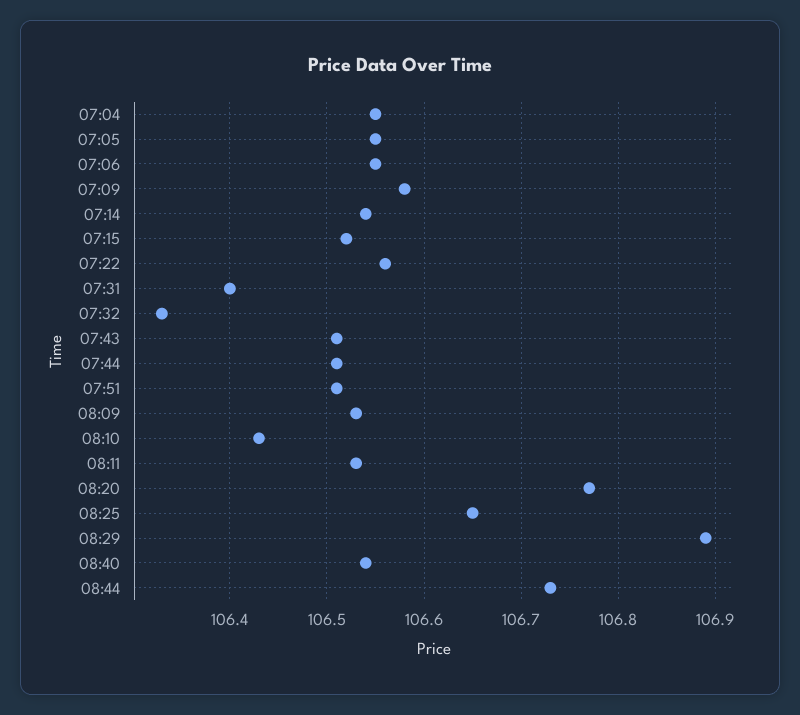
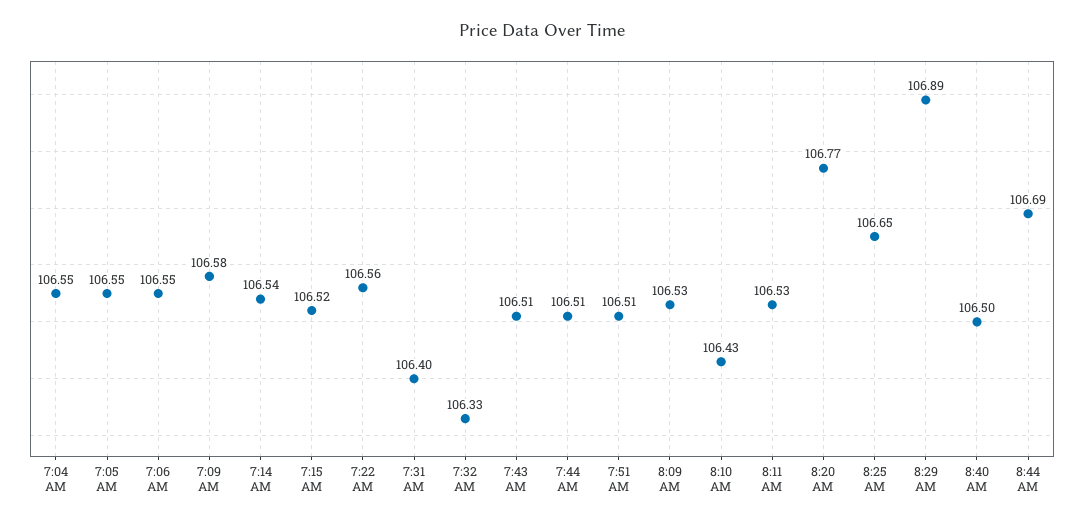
08:40: 106.54 -> 106.5
08:44: 106.73 -> 106.69

